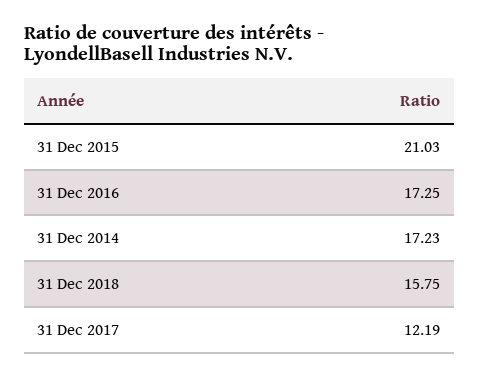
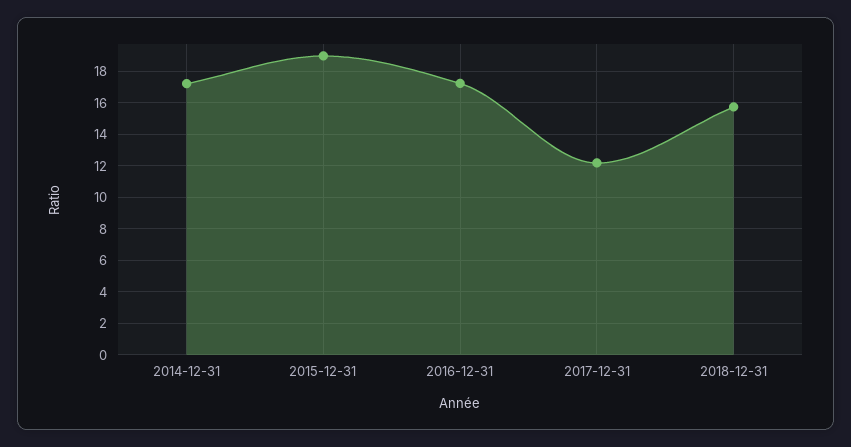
31 Dec 2015: 21.03 -> 19

